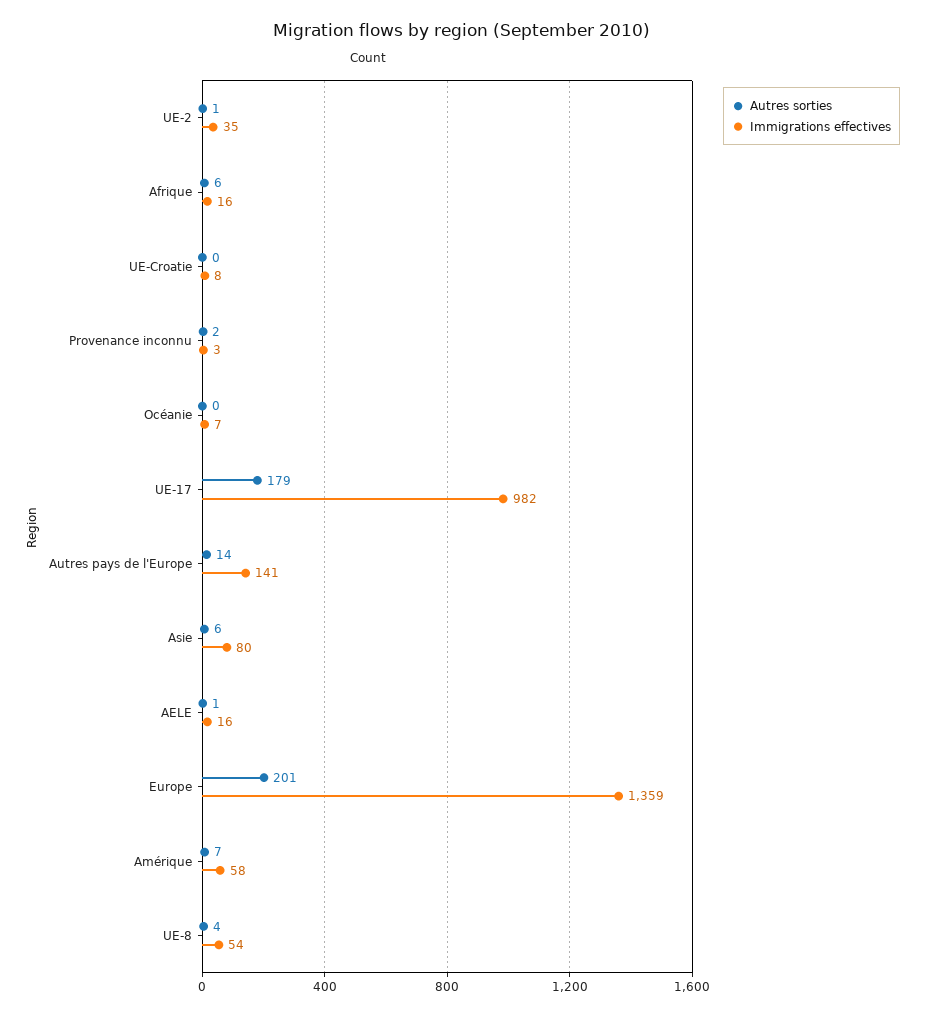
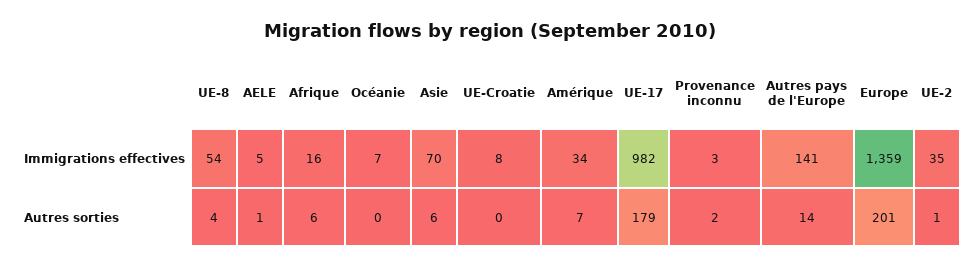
Immigrations effectives, Asie: 80 -> 70
Immigrations effectives, AELE: 16 -> 5
Immigrations effectives, Amérique: 58 -> 34

